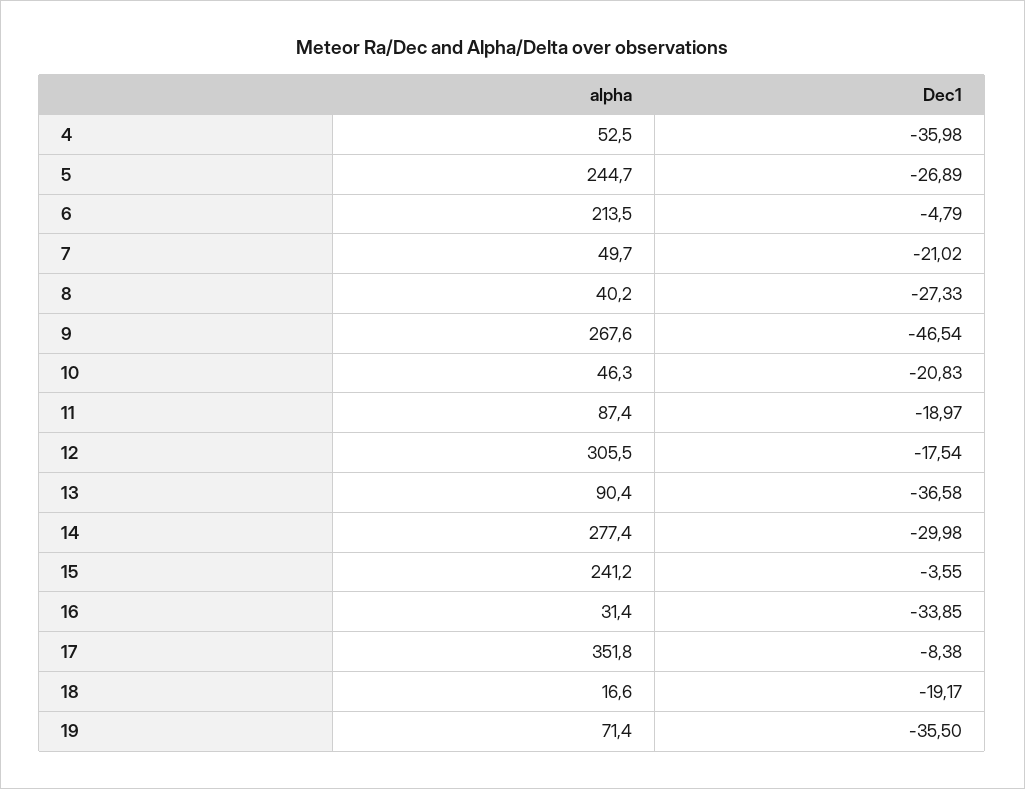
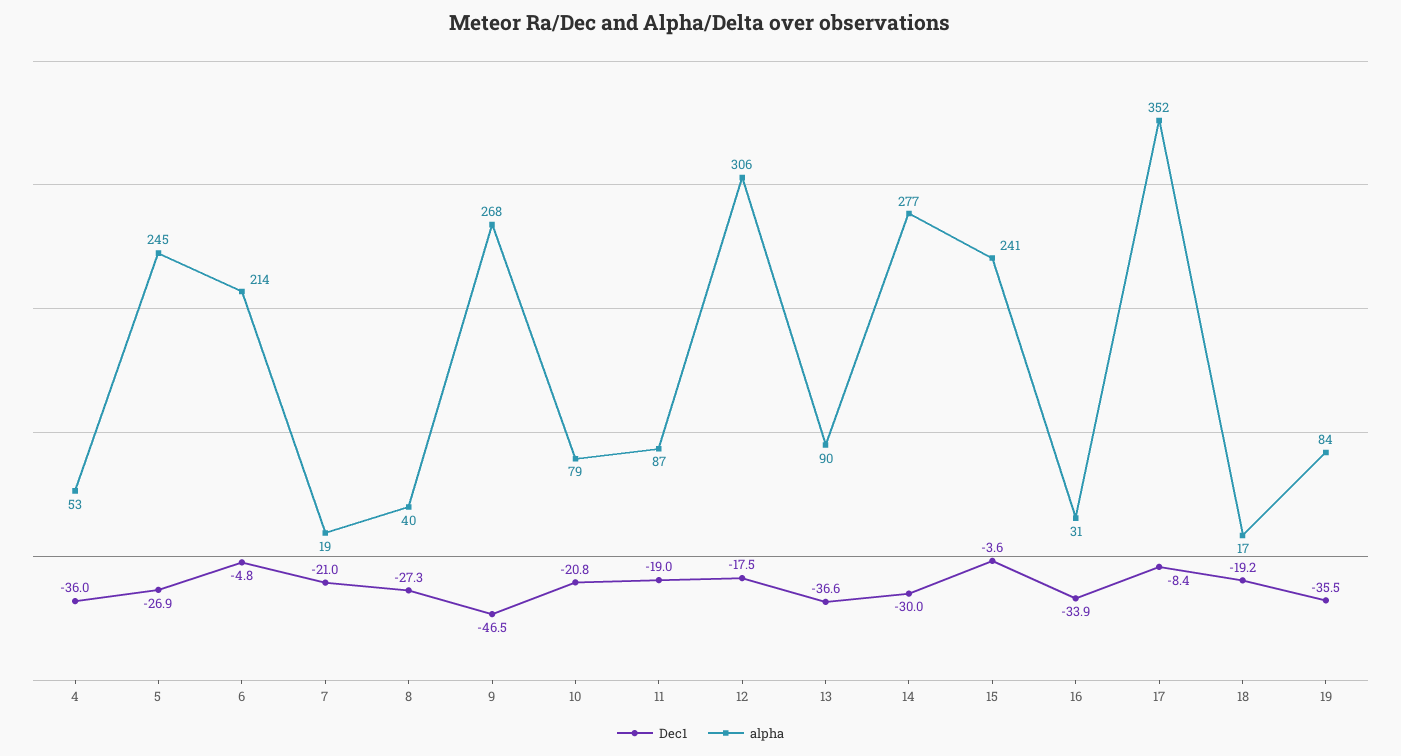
alpha, 7: 49.7 -> 19
alpha, 10: 46.3 -> 79
alpha, 19: 71.4 -> 84

